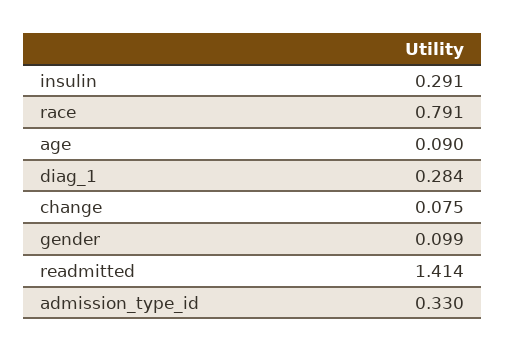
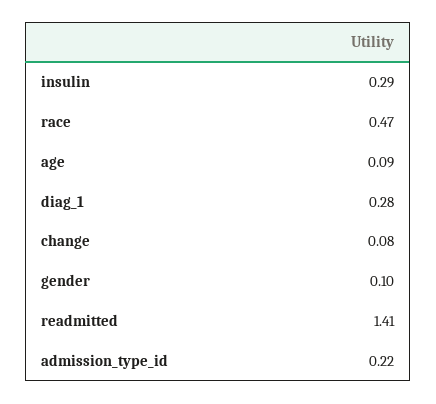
race: 0.791 -> 0.47
admission_type_id: 0.33 -> 0.22

